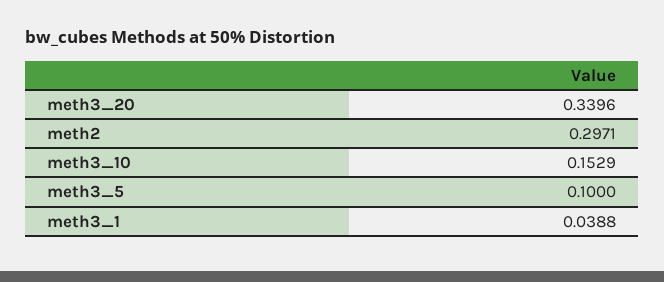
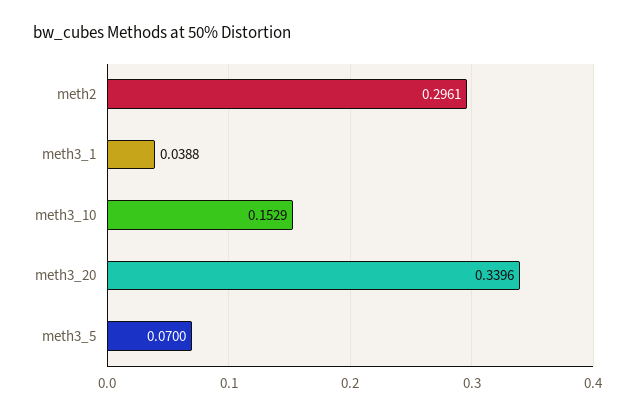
meth2: 0.2971 -> 0.2961
meth3_5: 0.1 -> 0.07

